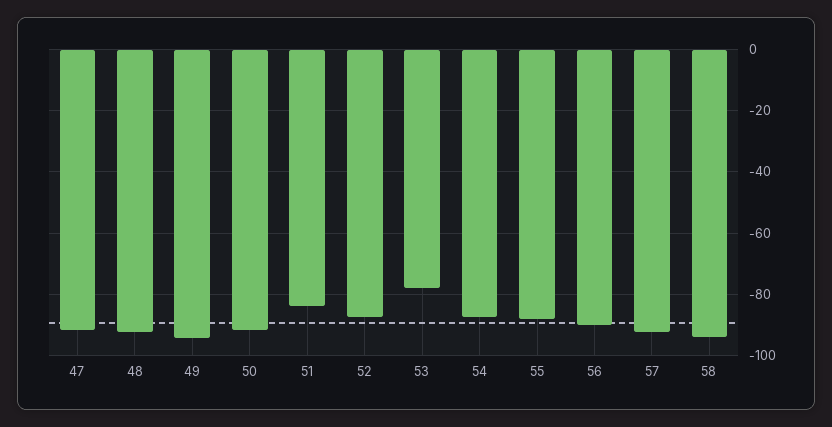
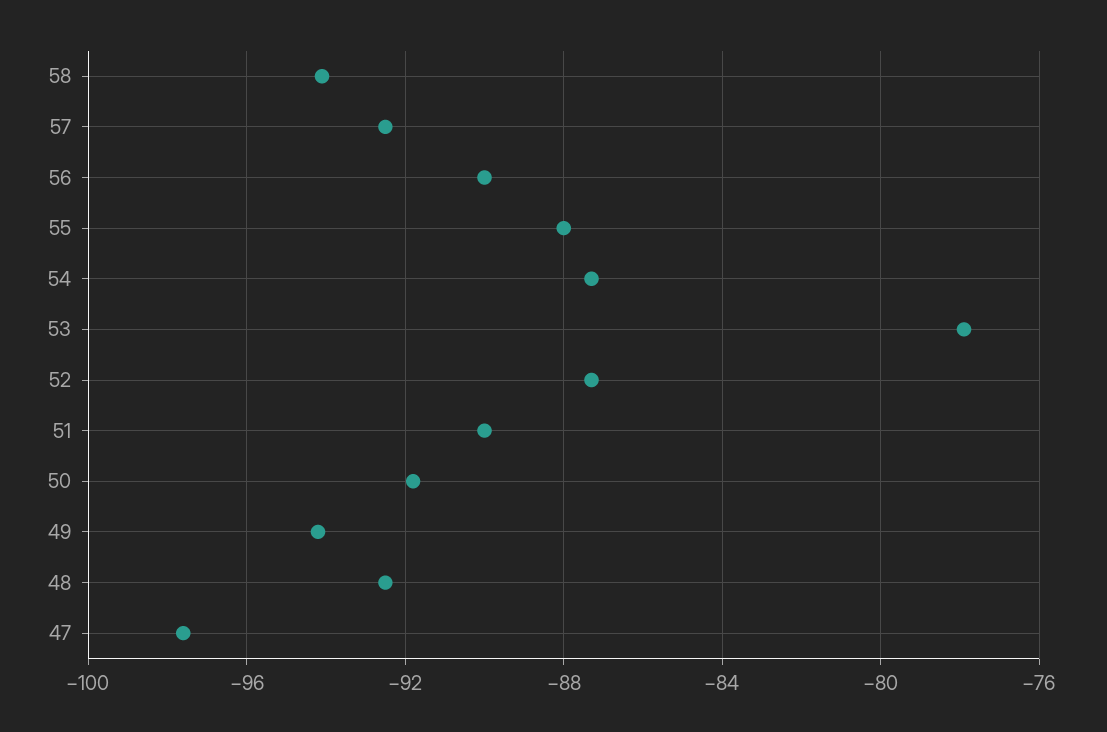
47: -92 -> -97.5
51: -84 -> -90

